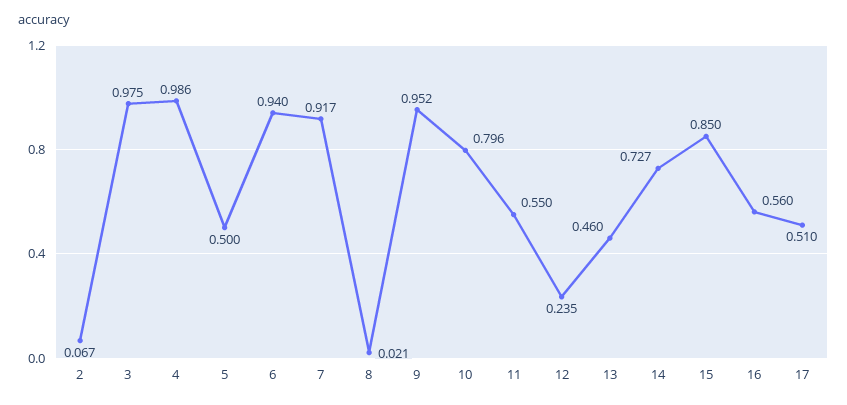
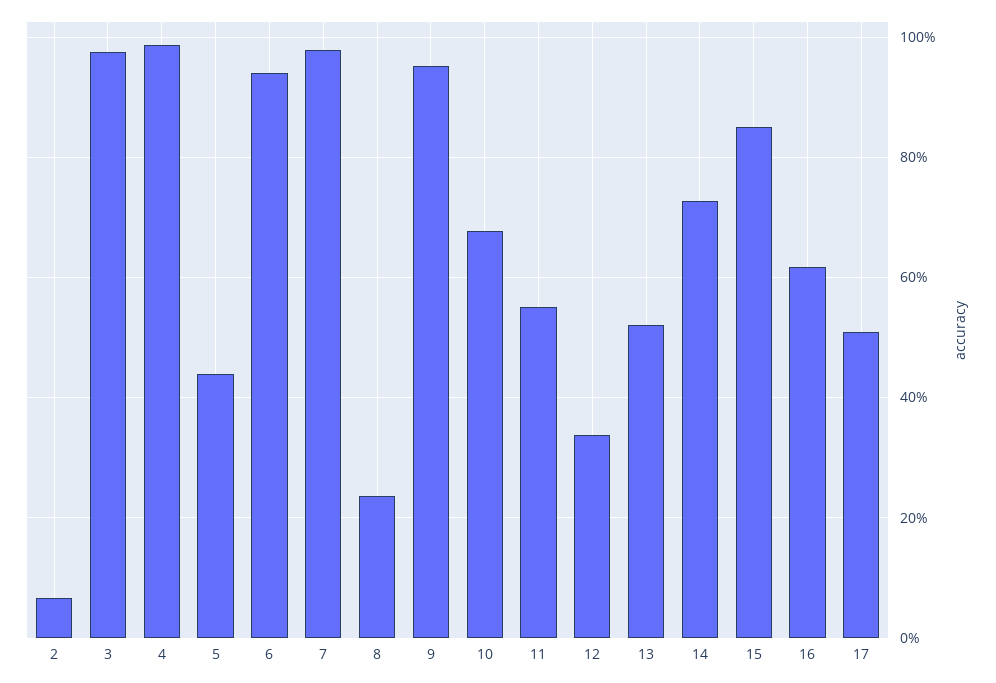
5: 0.5 -> 0.44
7: 0.917 -> 0.98
8: 0.021 -> 0.24
10: 0.796 -> 0.68
12: 0.235 -> 0.34
13: 0.46 -> 0.52
16: 0.56 -> 0.62

